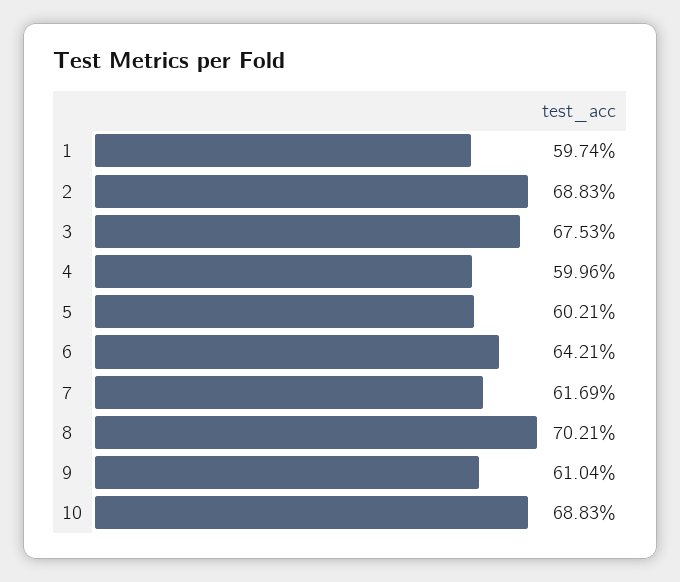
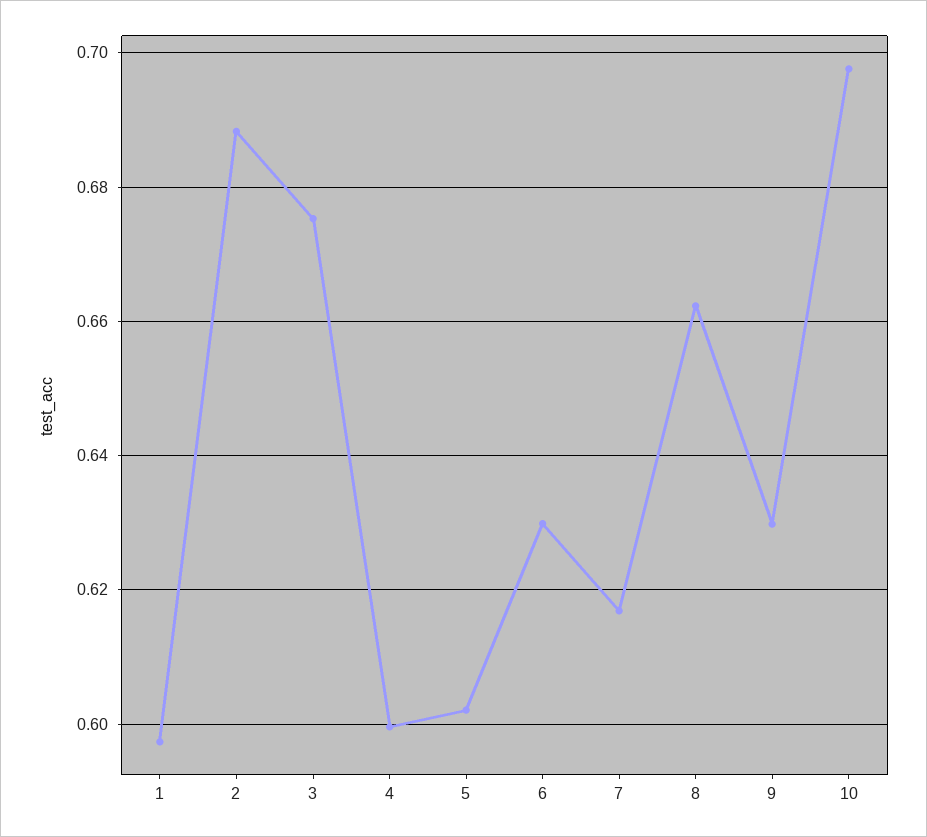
6: 0.6421 -> 0.63
8: 0.7021 -> 0.662
9: 0.6104 -> 0.63
10: 0.6883 -> 0.698

